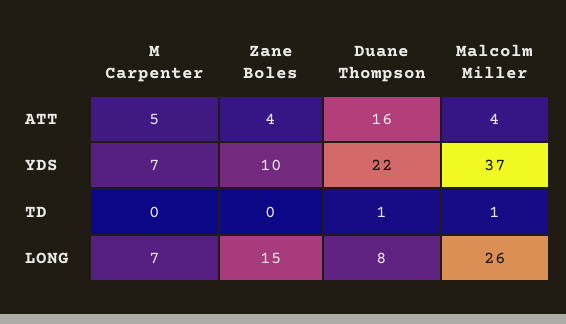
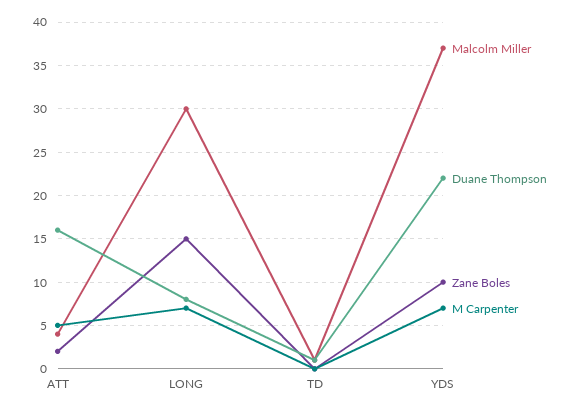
Zane Boles, ATT: 4 -> 2
Malcolm Miller, LONG: 26 -> 30

